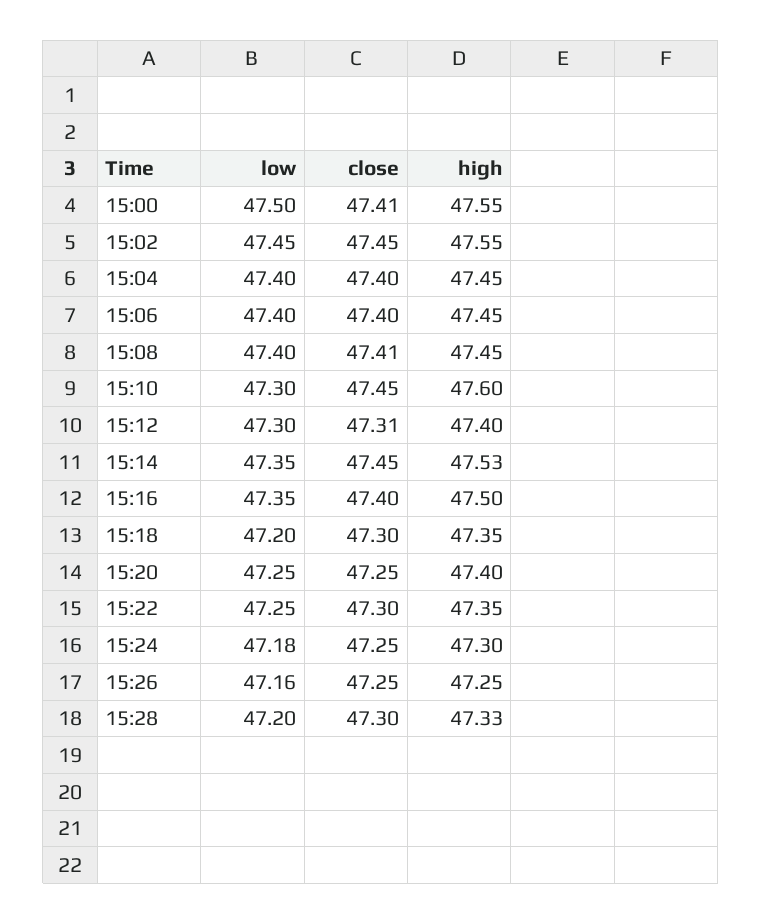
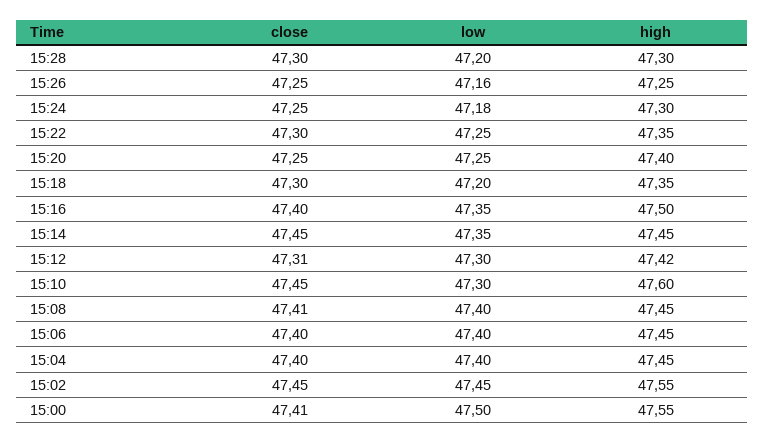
high, 15:12: 47.4 -> 47.42
high, 15:14: 47.53 -> 47.45
high, 15:28: 47.33 -> 47.3

